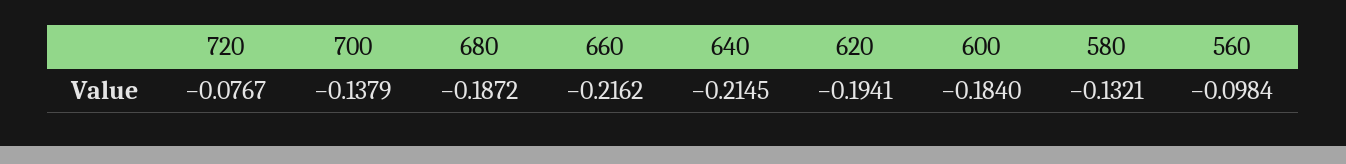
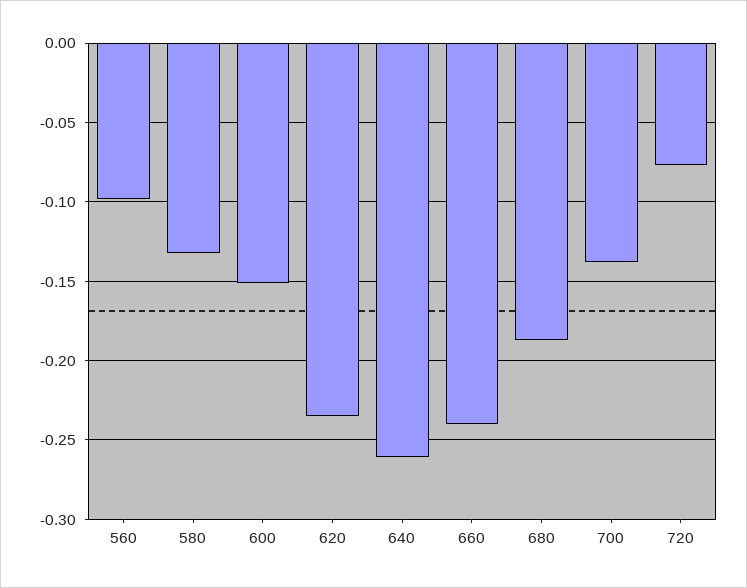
660: -0.2162 -> -0.24
640: -0.2145 -> -0.26
620: -0.1941 -> -0.235
600: -0.184 -> -0.15

